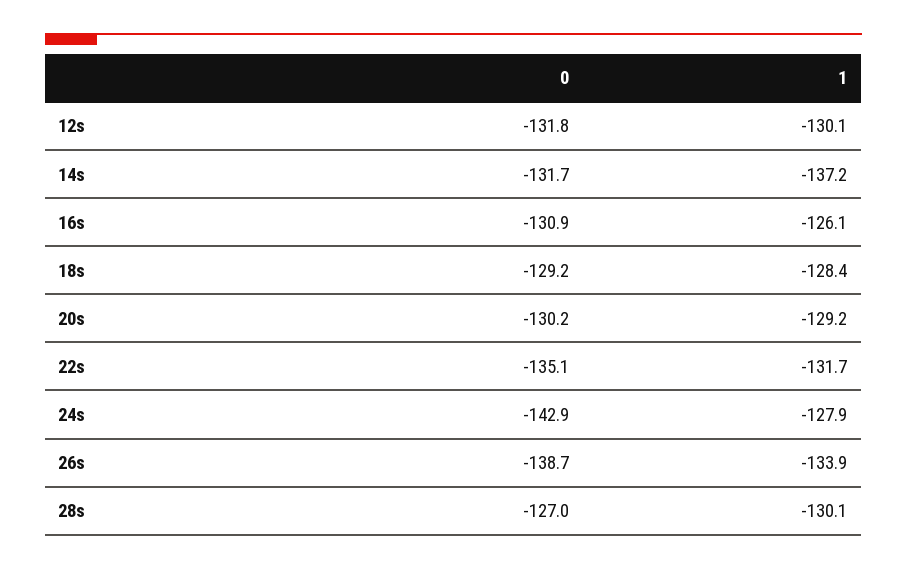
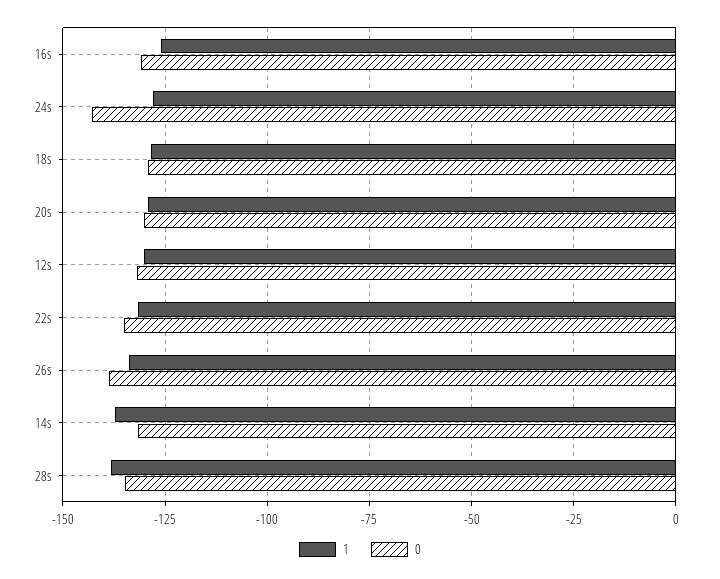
0, 28s: -127 -> -135
1, 28s: -130.1 -> -137.5

